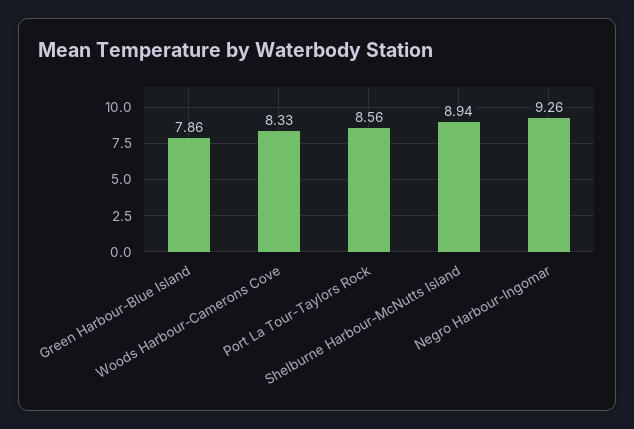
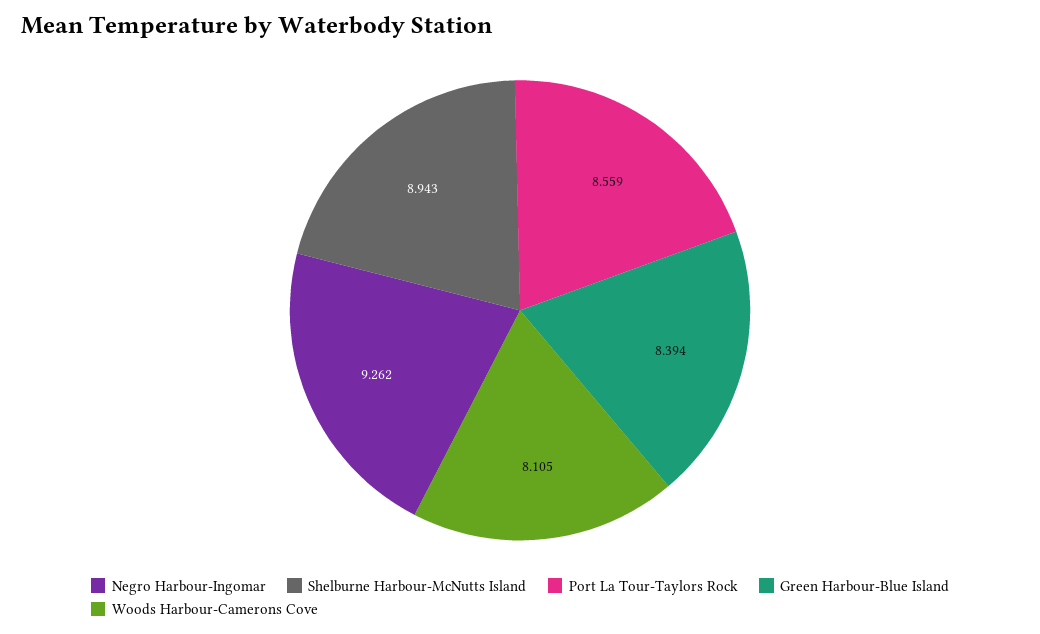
Green Harbour-Blue Island: 7.86 -> 8.394
Woods Harbour-Camerons Cove: 8.33 -> 8.105

